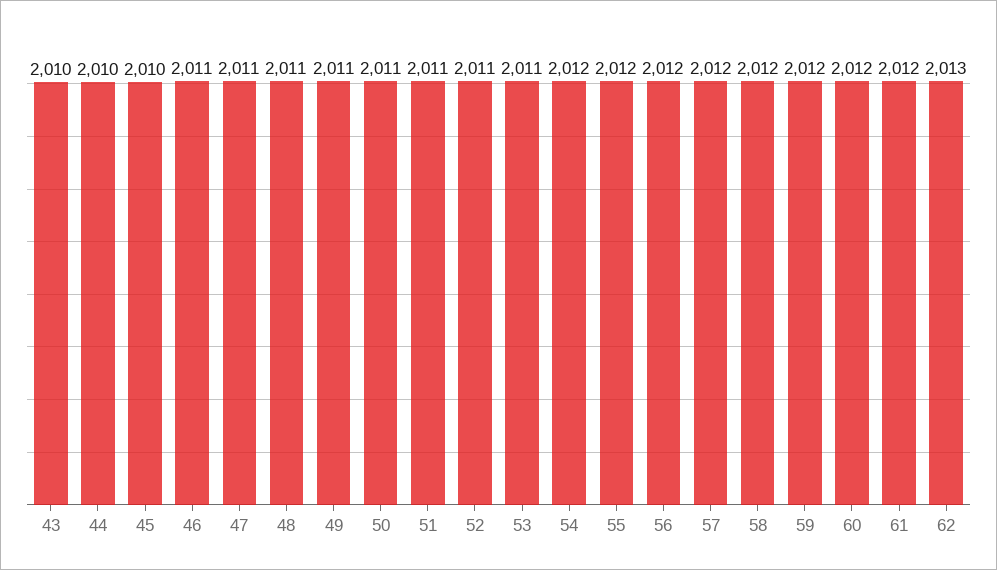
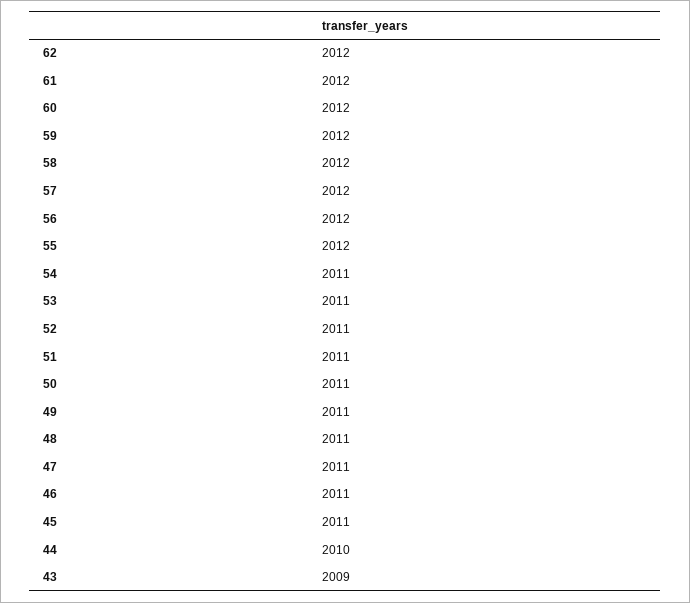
43: 2010 -> 2009
45: 2010 -> 2011
54: 2012 -> 2011
62: 2013 -> 2012

